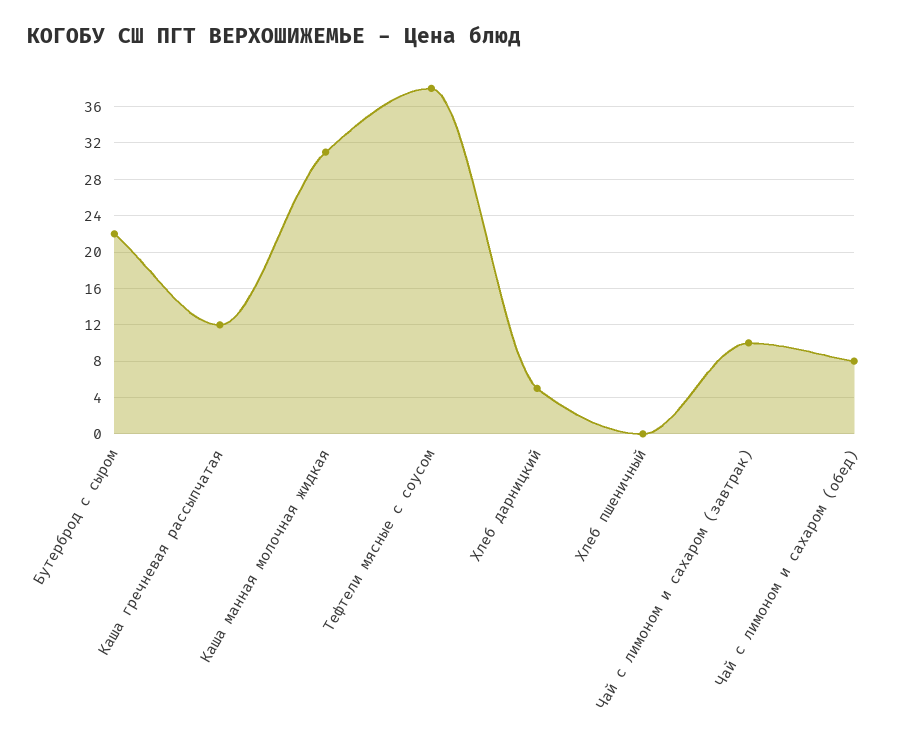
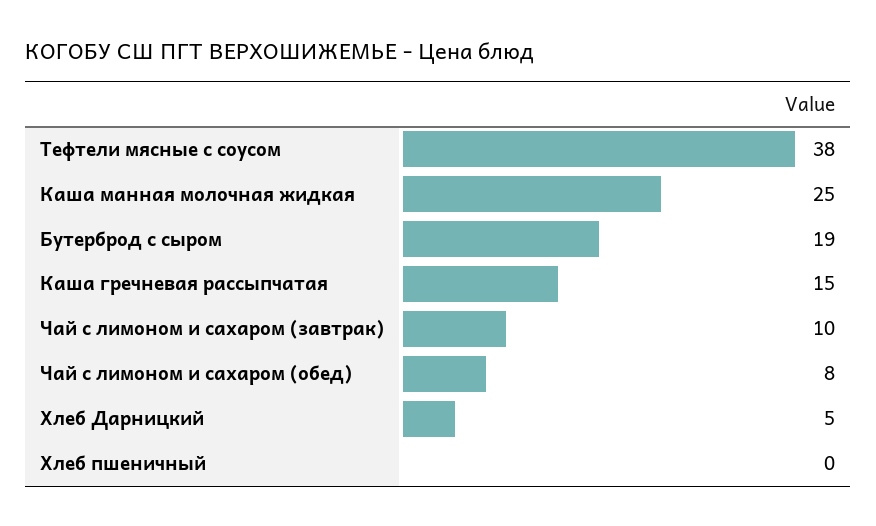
Бутерброд с сыром: 22 -> 19
Каша гречневая рассыпчатая: 12 -> 15
Каша манная молочная жидкая: 31 -> 25

